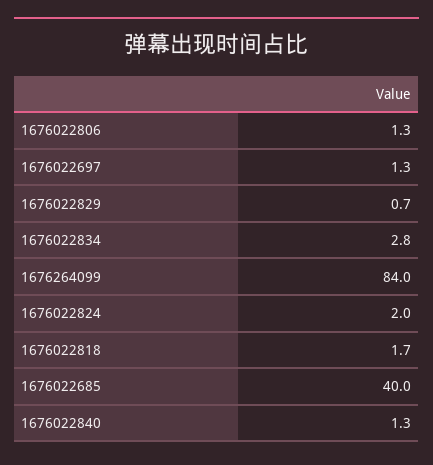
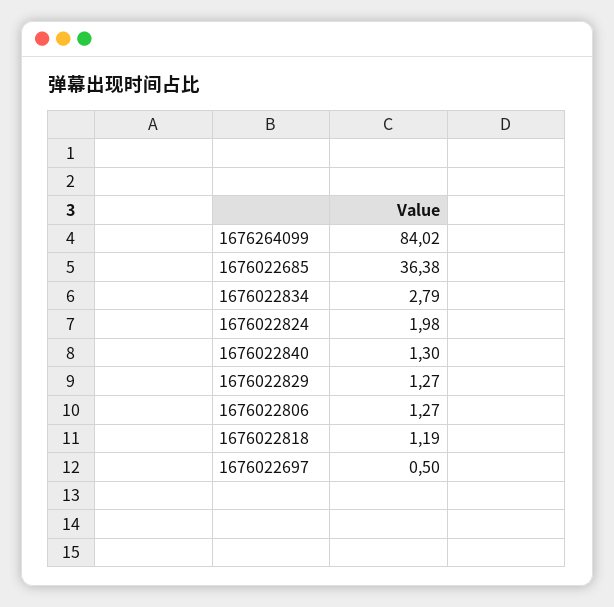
1676022697: 1.3 -> 0.5
1676022829: 0.7 -> 1.27
1676022818: 1.7 -> 1.19
1676022685: 40 -> 36.38

